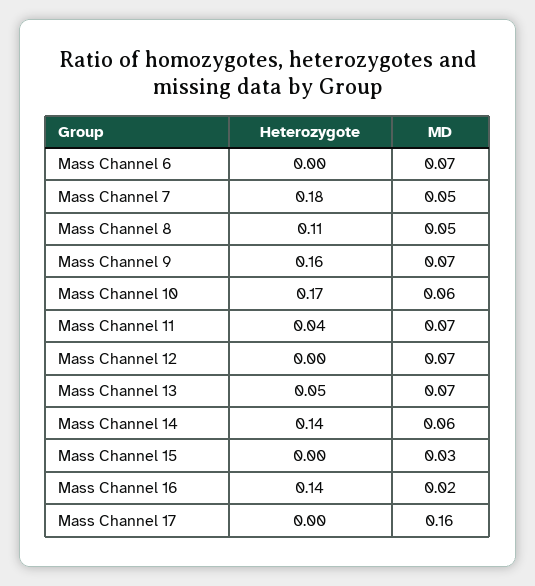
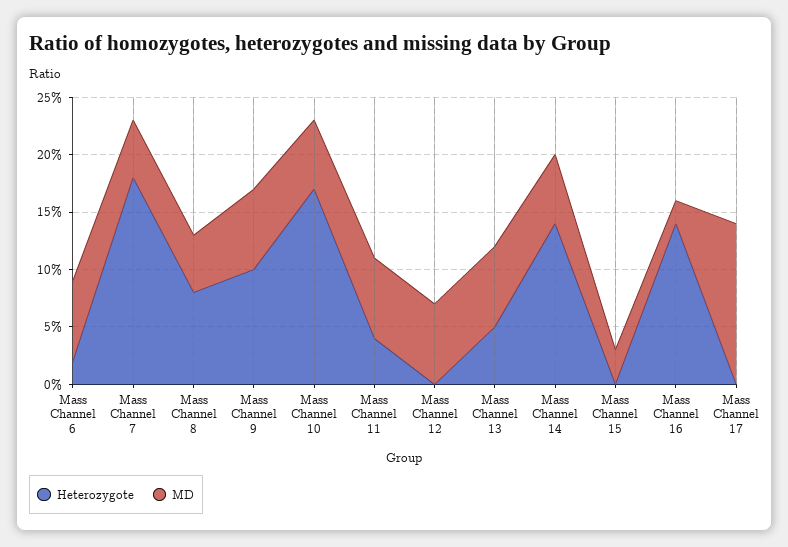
Heterozygote, Mass Channel 6: 0 -> 0.02
Heterozygote, Mass Channel 8: 0.11 -> 0.08
Heterozygote, Mass Channel 9: 0.16 -> 0.1
MD, Mass Channel 17: 0.16 -> 0.14

